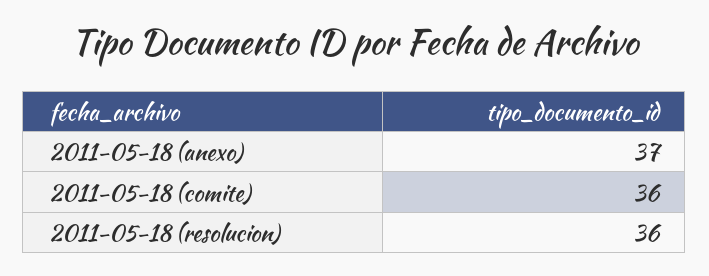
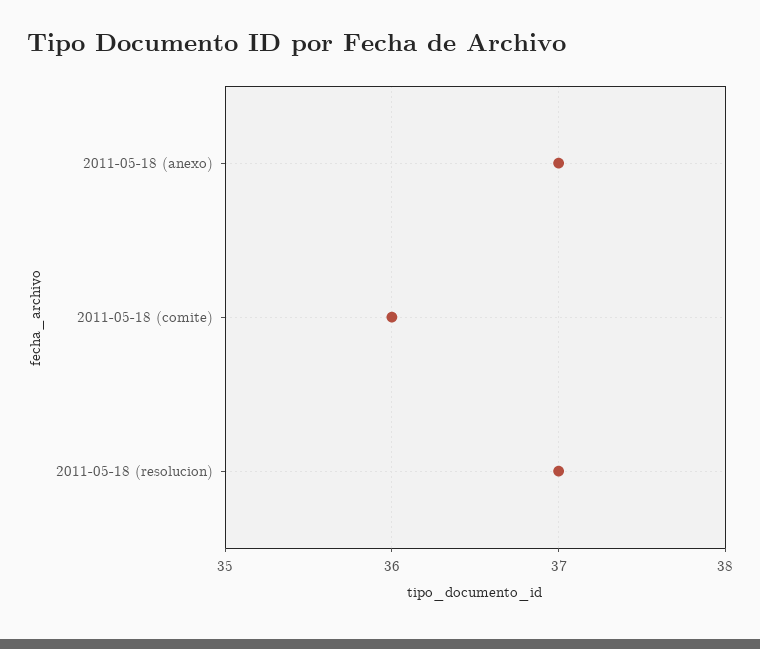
2011-05-18 (resolucion): 36 -> 37

